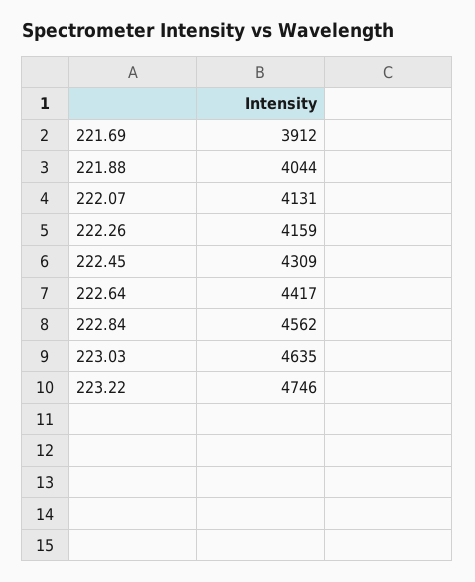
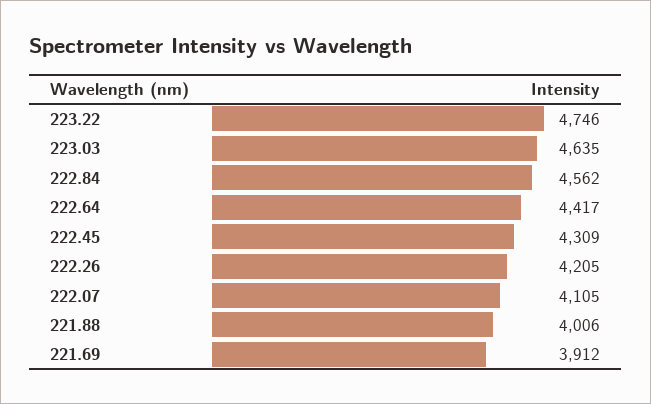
221.88: 4044 -> 4006
222.07: 4131 -> 4105
222.26: 4159 -> 4205

